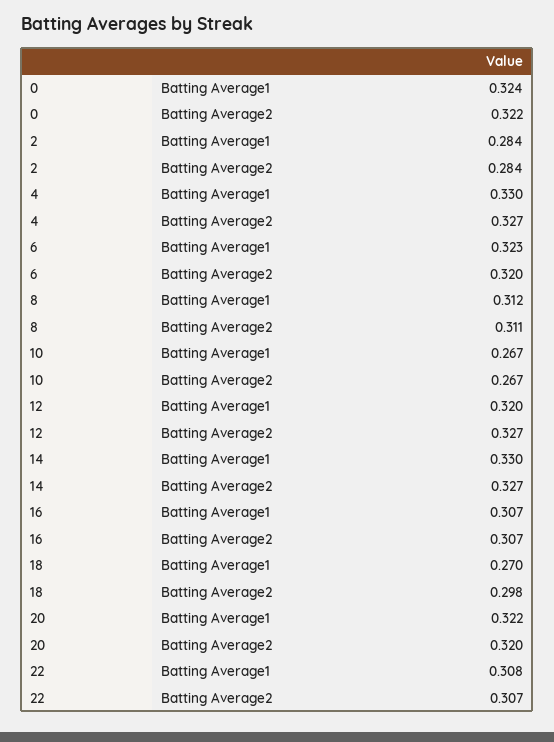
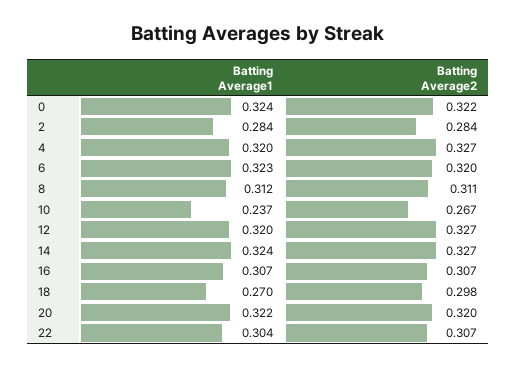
4, Batting Average1: 0.33 -> 0.32
10, Batting Average1: 0.267 -> 0.237
14, Batting Average1: 0.33 -> 0.324
22, Batting Average1: 0.308 -> 0.304

